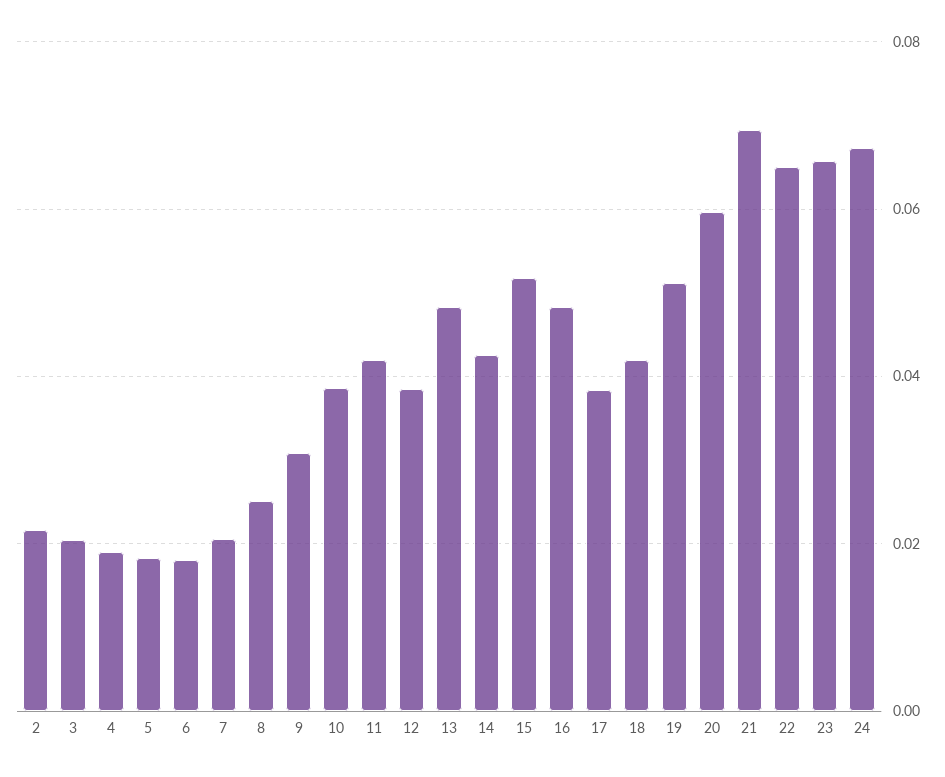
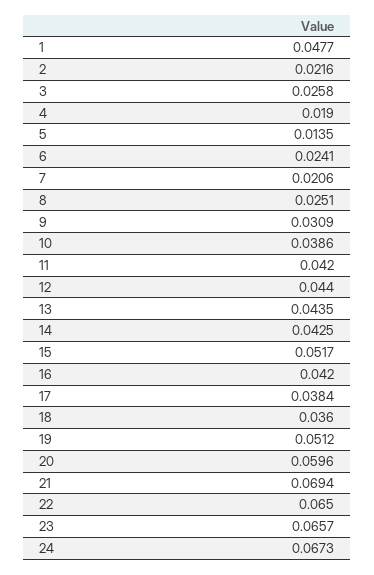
3: 0.02 -> 0.0258
5: 0.018 -> 0.0135
6: 0.018 -> 0.0241
12: 0.038 -> 0.044
13: 0.048 -> 0.0435
16: 0.048 -> 0.042
18: 0.042 -> 0.036
1: none -> 0.0477

